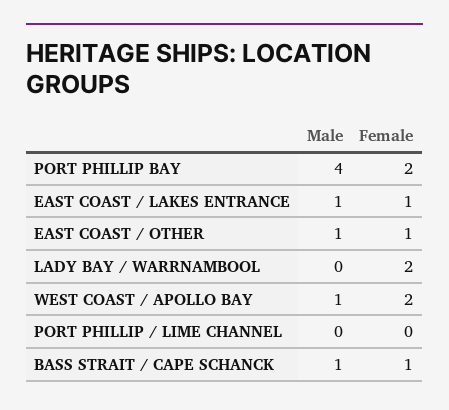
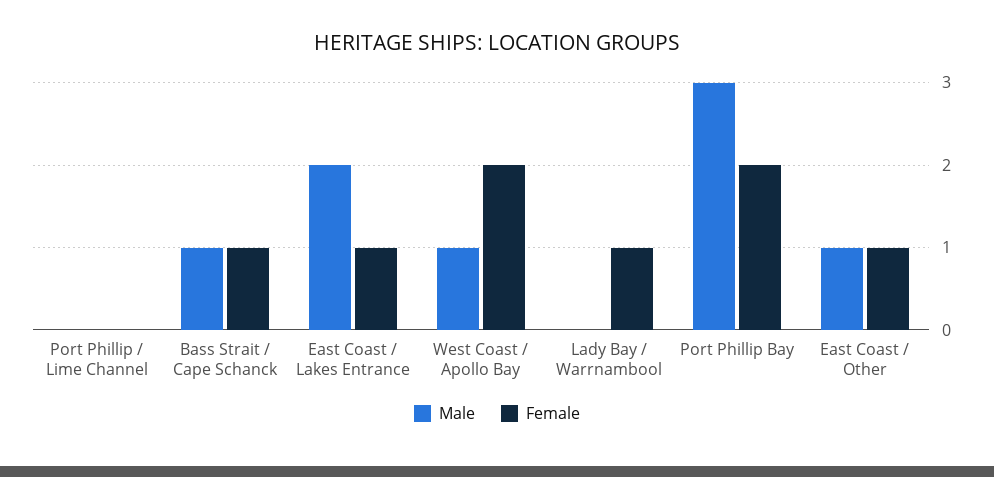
Male, PORT PHILLIP BAY: 4 -> 3
Male, EAST COAST / LAKES ENTRANCE: 1 -> 2
Female, LADY BAY / WARRNAMBOOL: 2 -> 1

